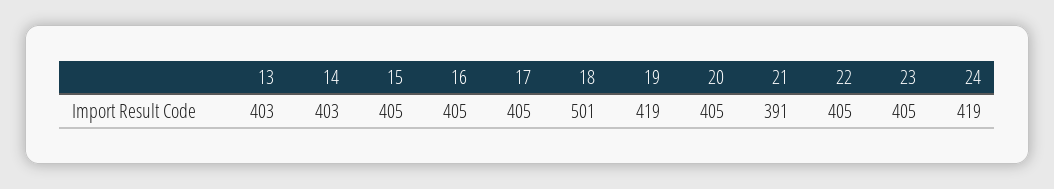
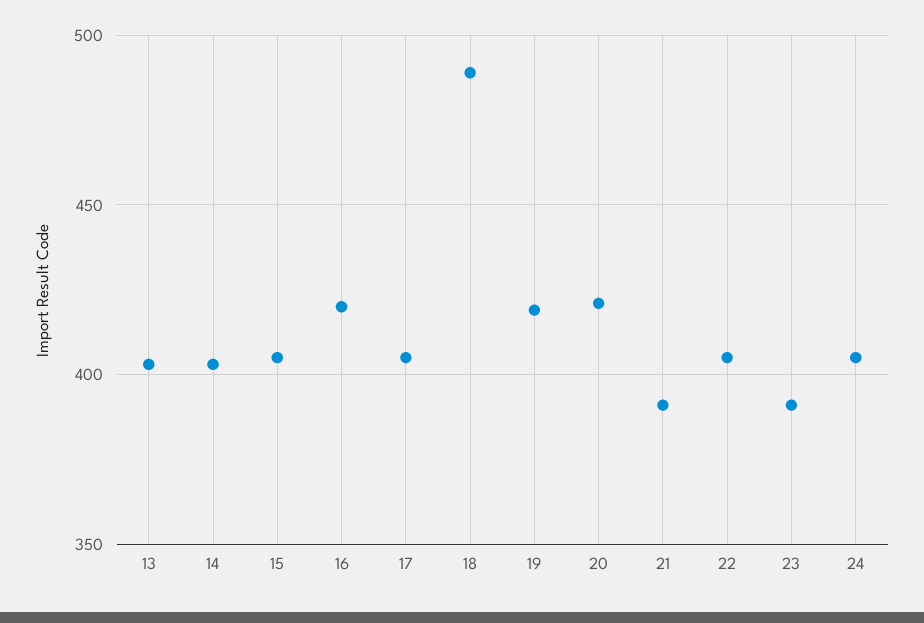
16: 405 -> 420
18: 501 -> 490
20: 405 -> 420
23: 405 -> 390
24: 419 -> 405

